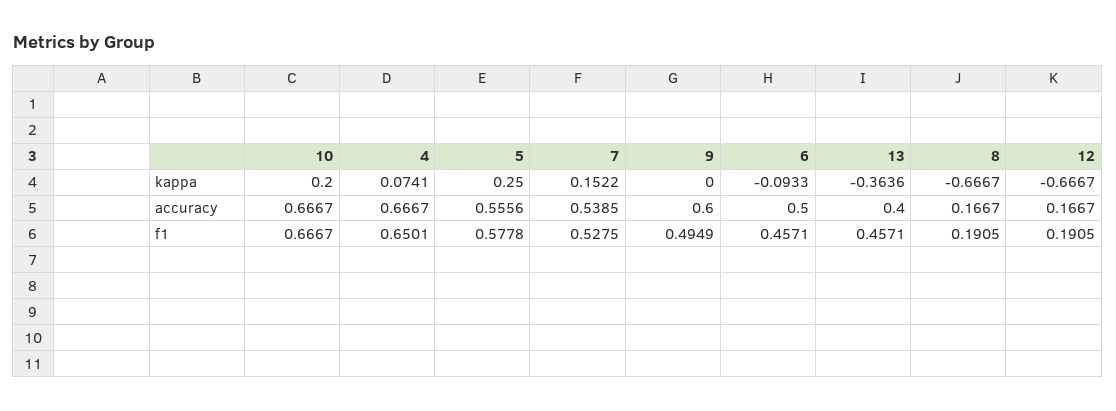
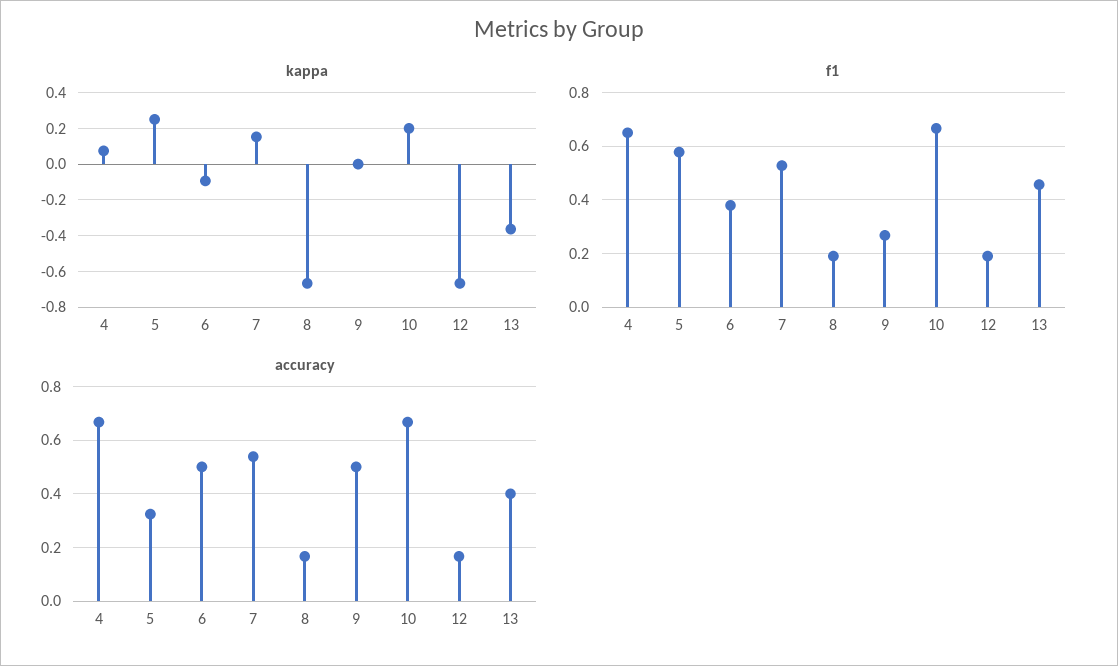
accuracy, 5: 0.5556 -> 0.325
accuracy, 9: 0.6 -> 0.5
f1, 9: 0.4949 -> 0.275
f1, 6: 0.4571 -> 0.375

